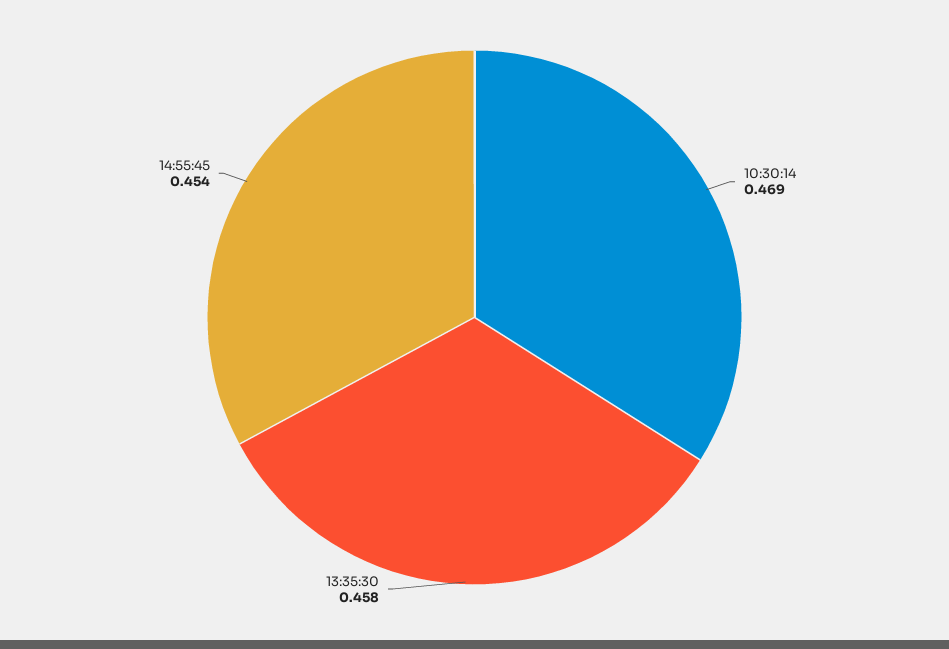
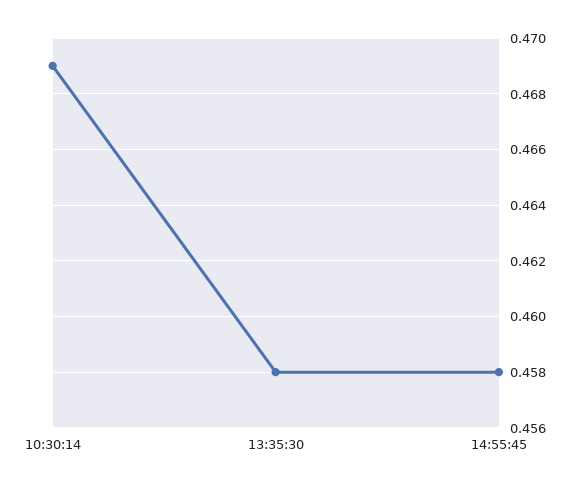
14:55:45: 0.454 -> 0.458

